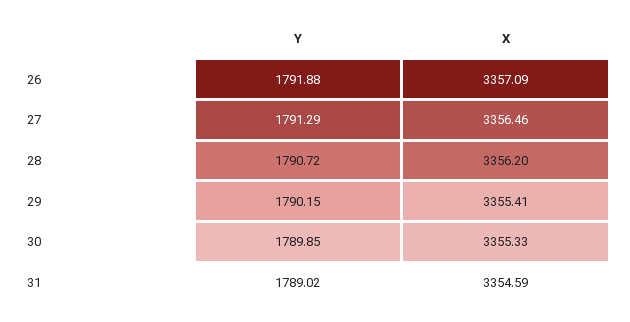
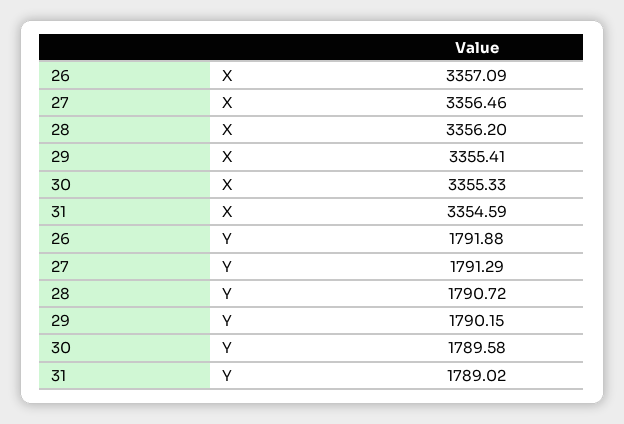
Y, 30: 1789.85 -> 1789.58

